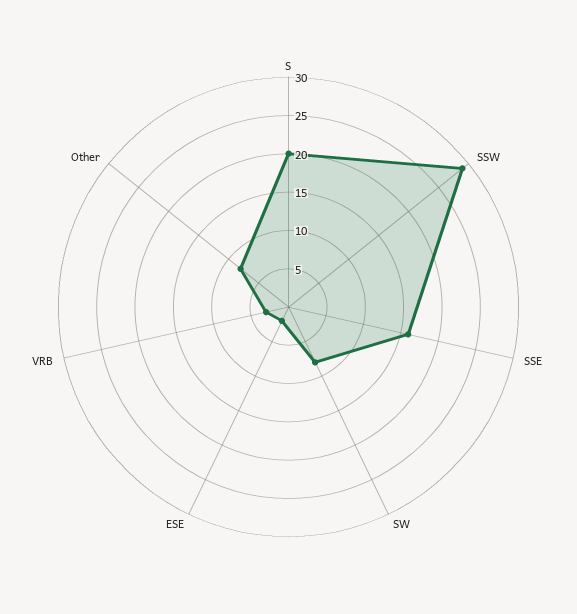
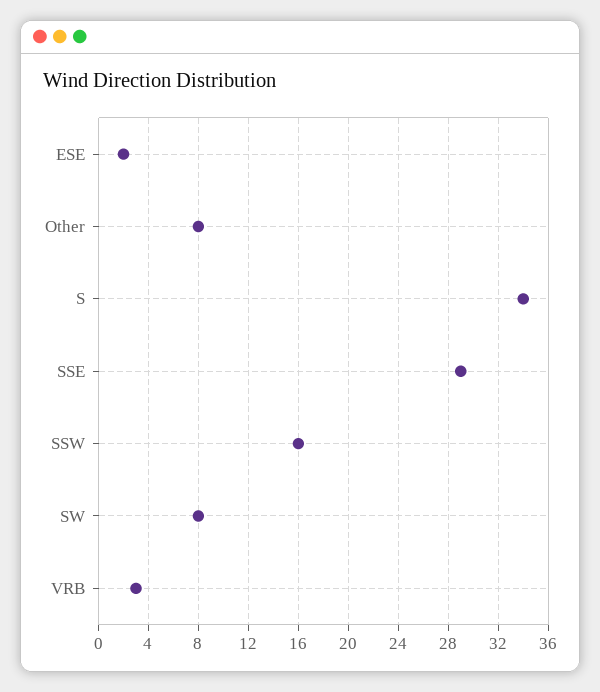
S: 20 -> 34
SSW: 30 -> 16
SSE: 15 -> 29

